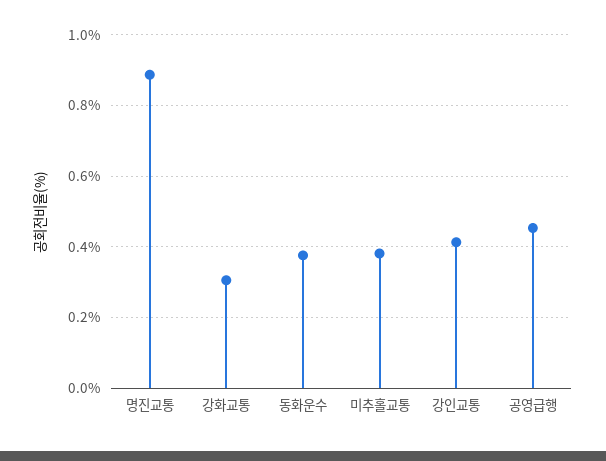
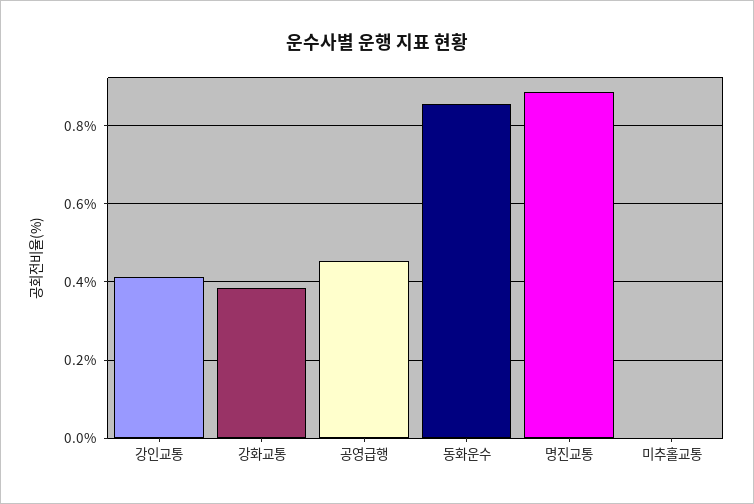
강화교통: 0.3 -> 0.38
동화운수: 0.38 -> 0.86
미추홀교통: 0.38 -> 0

